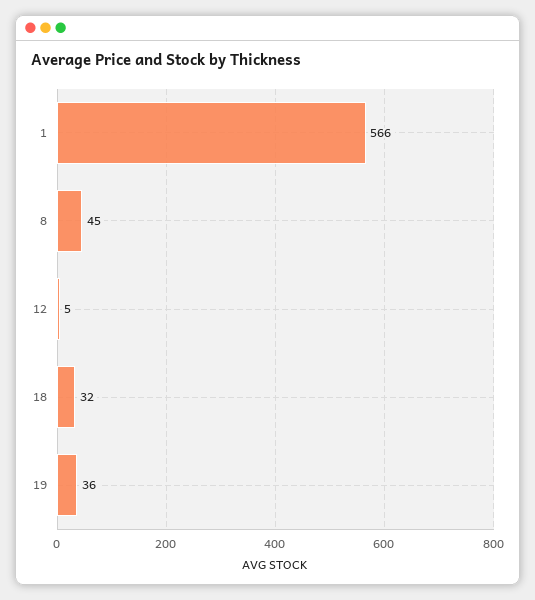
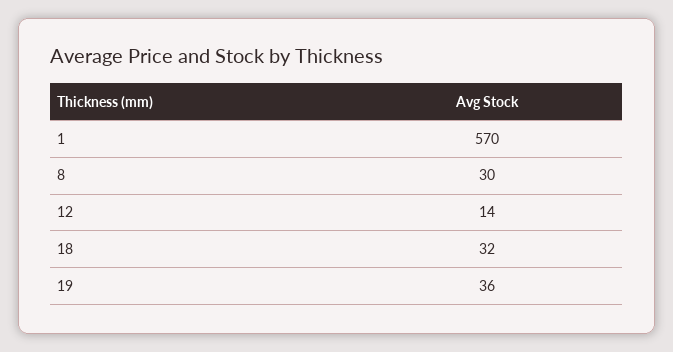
1: 566 -> 570
8: 45 -> 30
12: 5 -> 14

